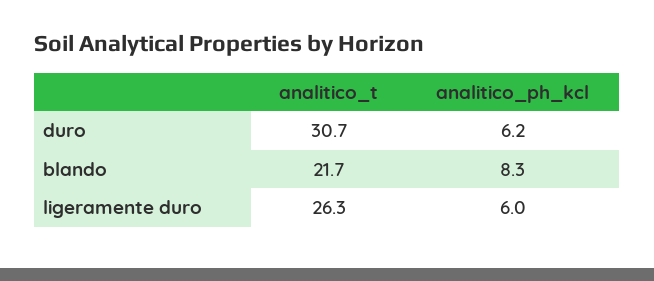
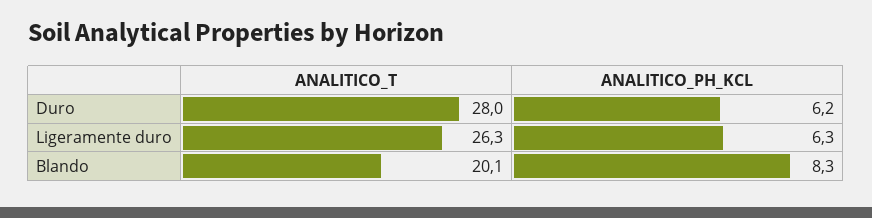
analitico_t, duro: 30.7 -> 28
analitico_t, blando: 21.7 -> 20.1
analitico_ph_kcl, ligeramente duro: 6 -> 6.3

